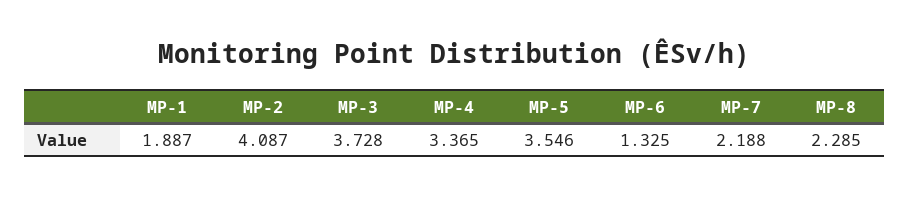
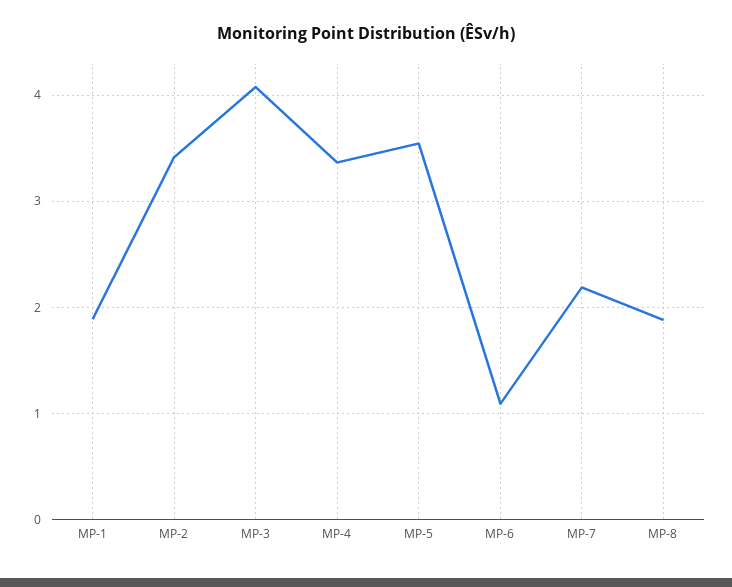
MP-2: 4.087 -> 3.4
MP-3: 3.728 -> 4.1
MP-6: 1.325 -> 1.1
MP-8: 2.285 -> 1.9

